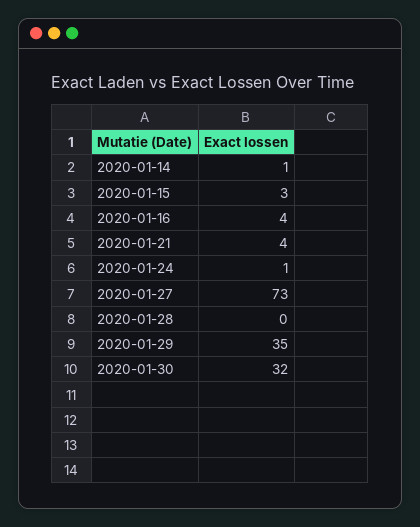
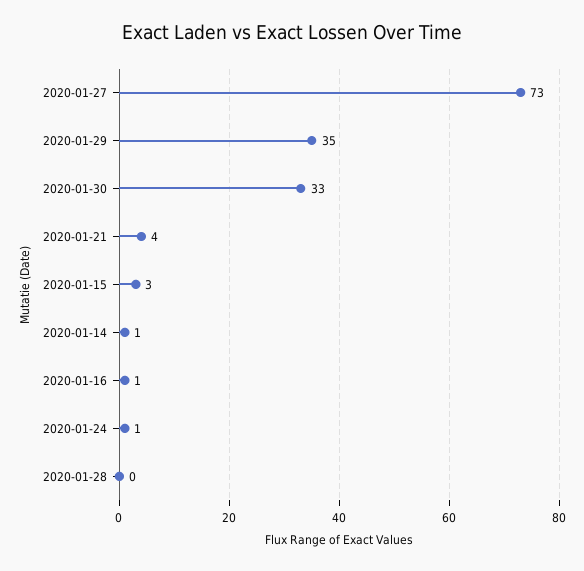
2020-01-16: 4 -> 1
2020-01-30: 32 -> 33

